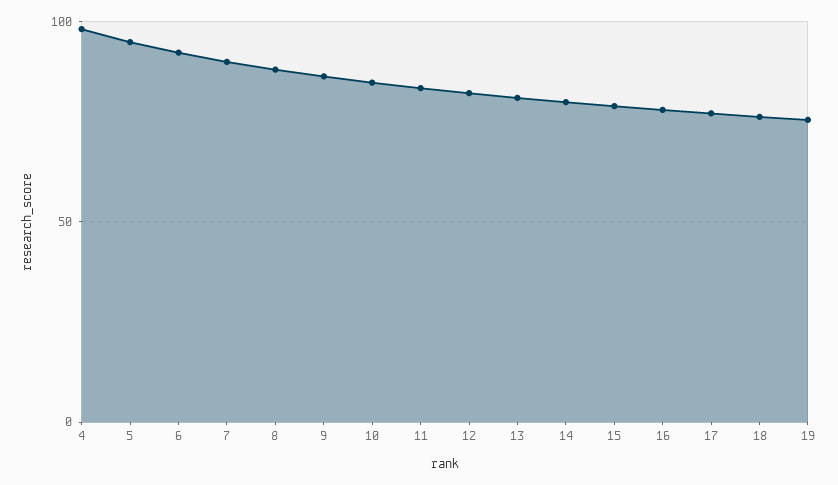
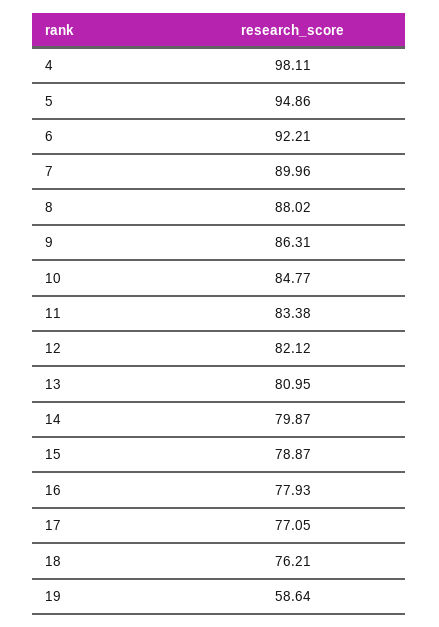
19: 75 -> 58.64

